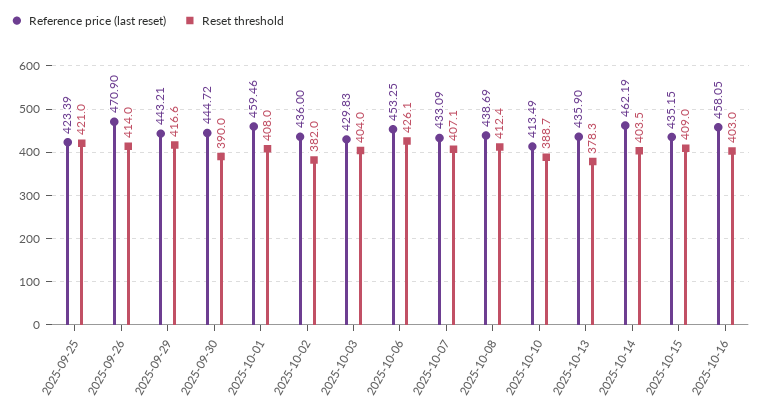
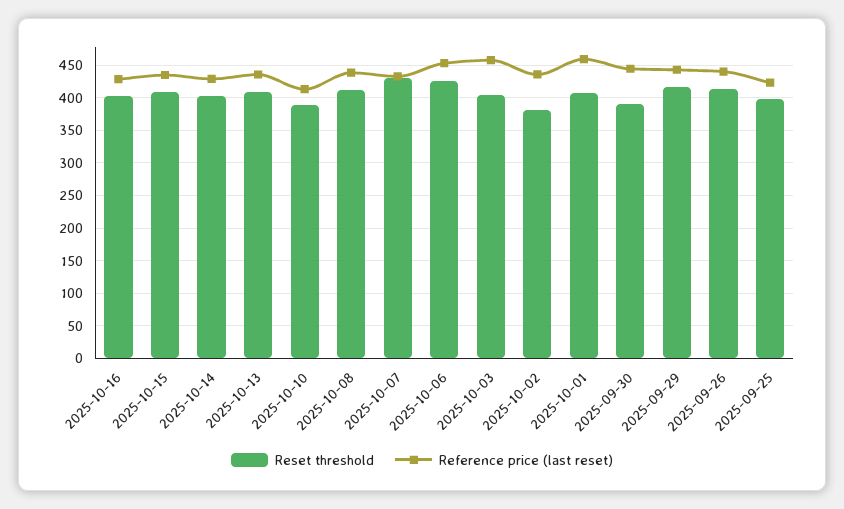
Reset threshold, 2025-09-25: 421 -> 400
Reference price (last reset), 2025-09-26: 470.9 -> 440
Reference price (last reset), 2025-10-03: 429.83 -> 460
Reset threshold, 2025-10-07: 407.1 -> 430
Reset threshold, 2025-10-13: 378.3 -> 410
Reference price (last reset), 2025-10-14: 462.19 -> 430
Reference price (last reset), 2025-10-16: 458.05 -> 430

